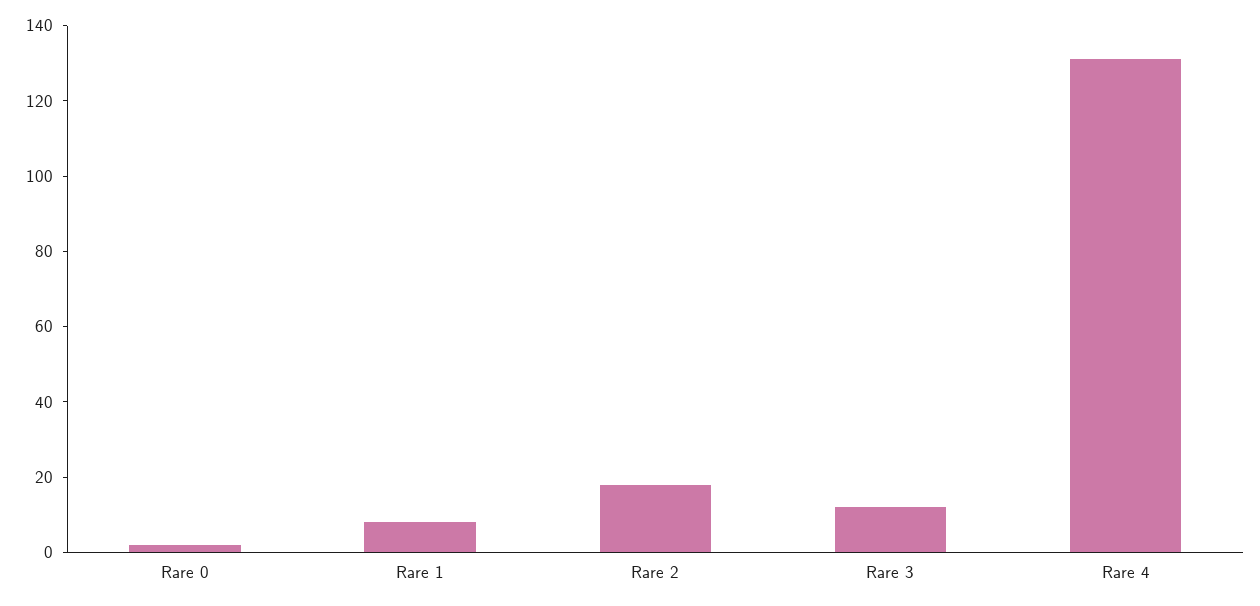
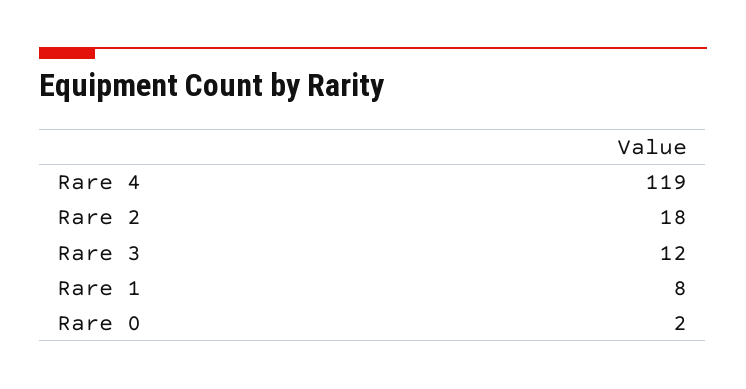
Rare 4: 130 -> 119

